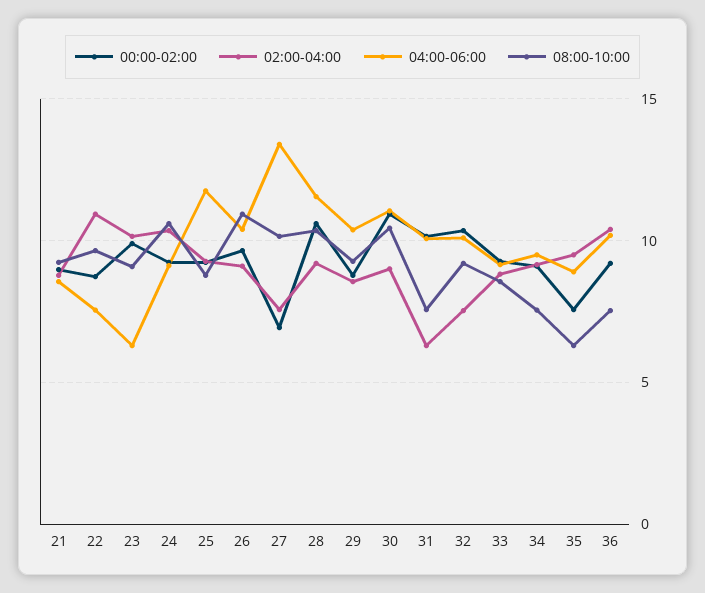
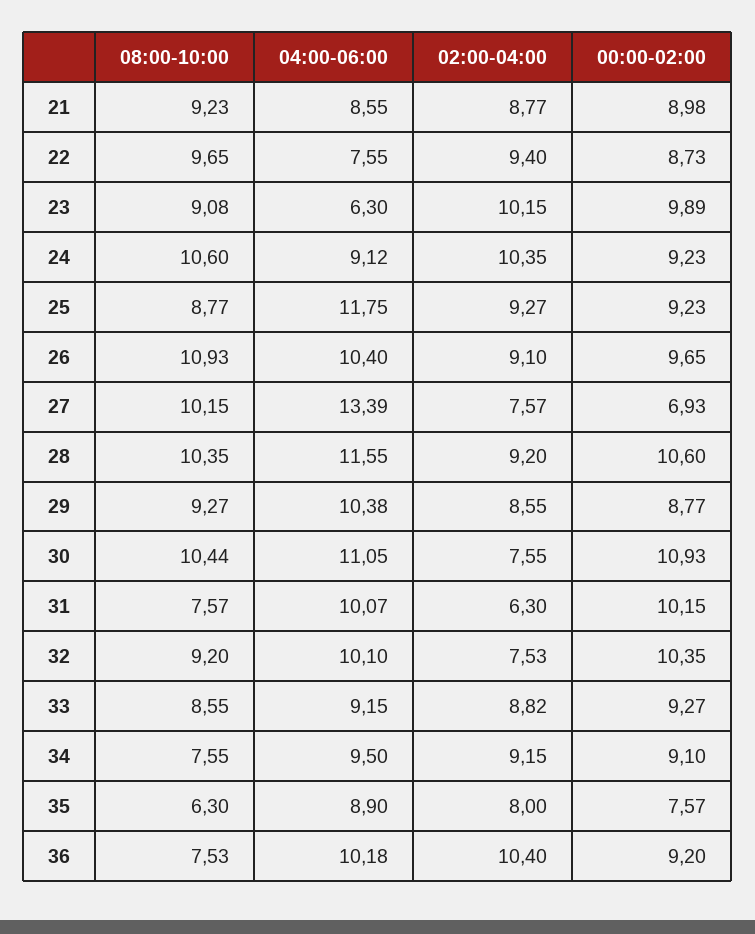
02:00-04:00, 22: 11 -> 9.4
02:00-04:00, 30: 9 -> 7.55
02:00-04:00, 35: 9.5 -> 8

